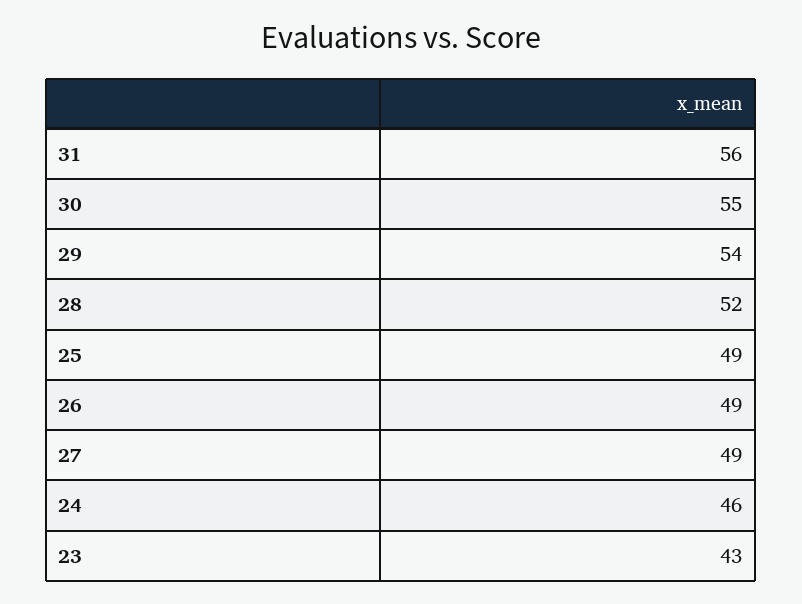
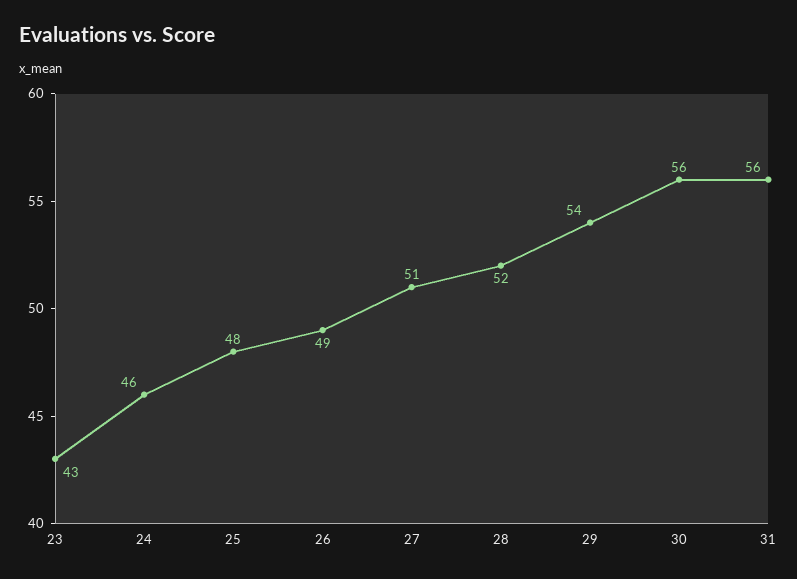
30: 55 -> 56
25: 49 -> 48
27: 49 -> 51

